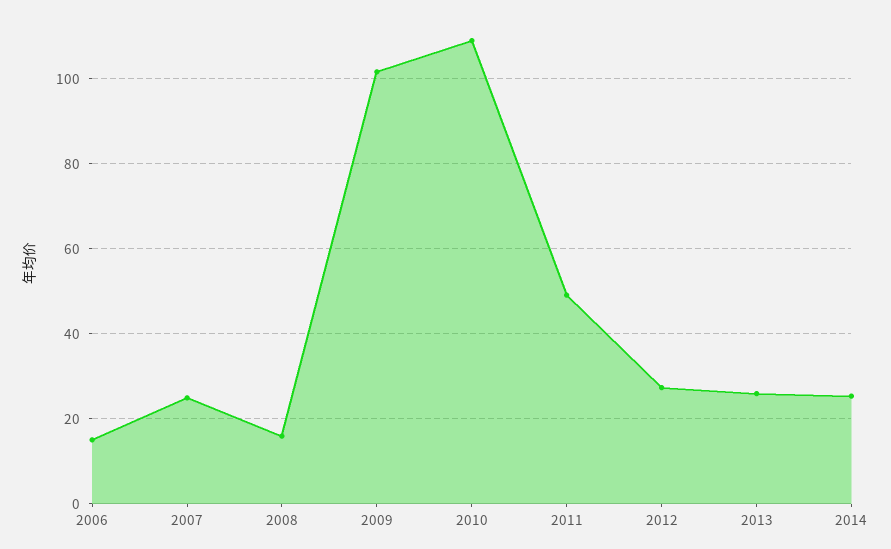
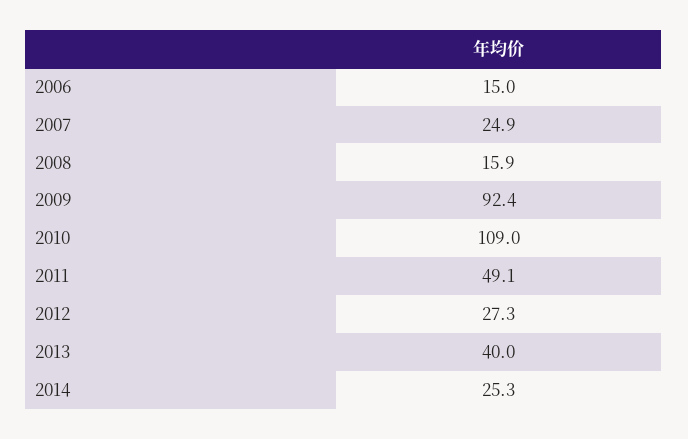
2009: 102 -> 92.4
2013: 26 -> 40

